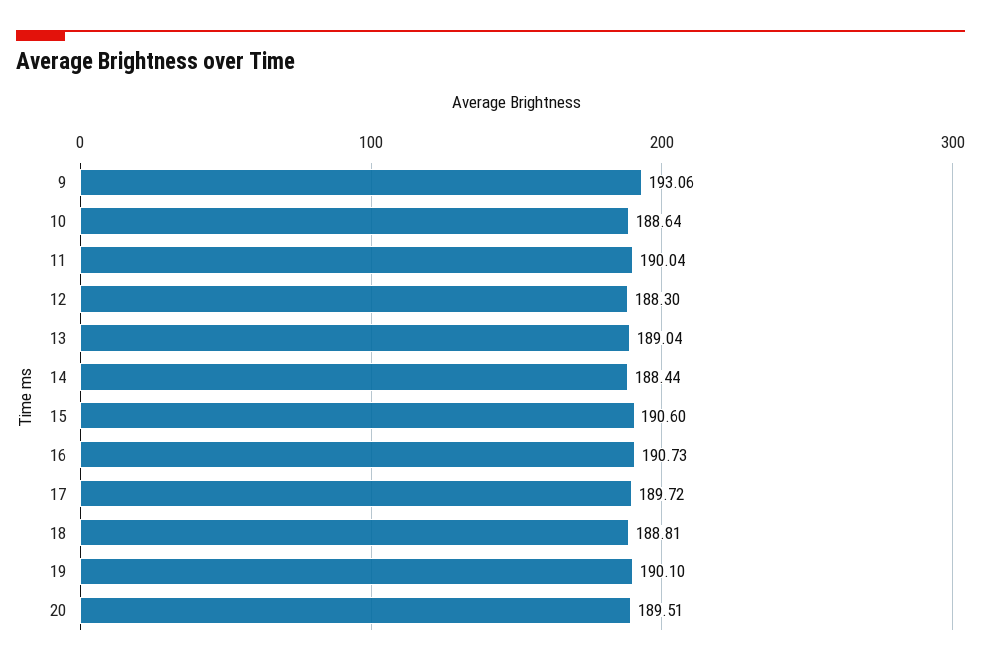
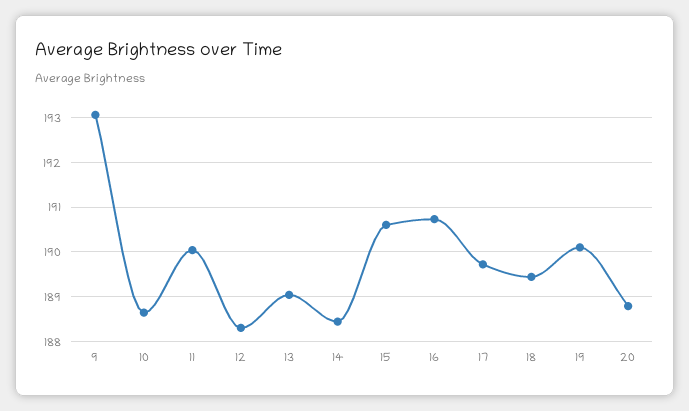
18: 188.81 -> 189.4
20: 189.51 -> 188.8

